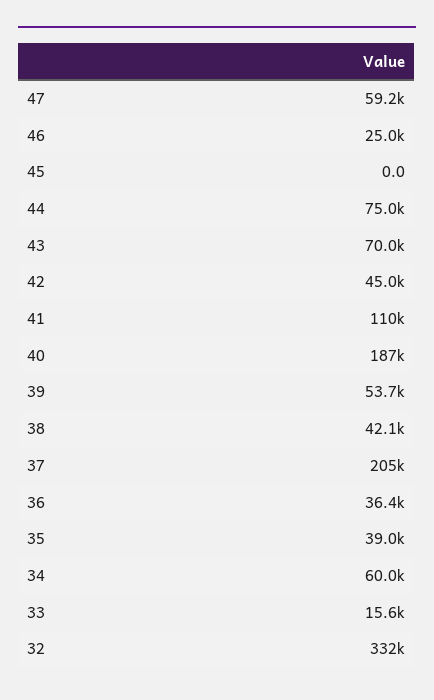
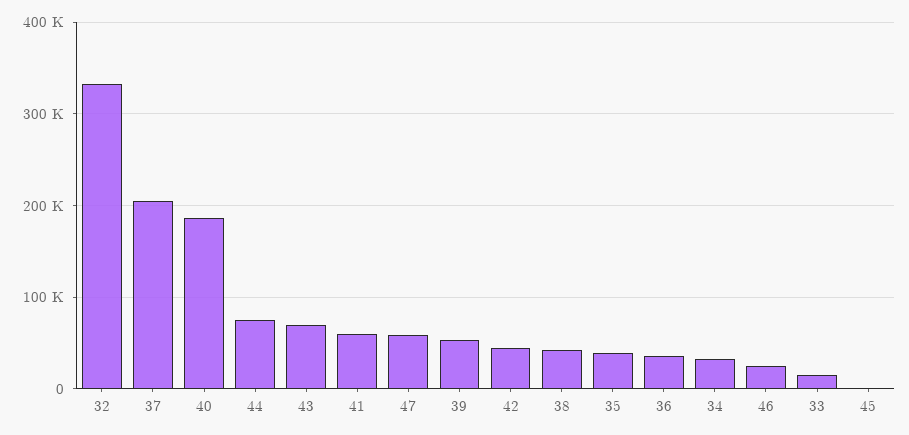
41: 110000 -> 60000
34: 60000 -> 30000

